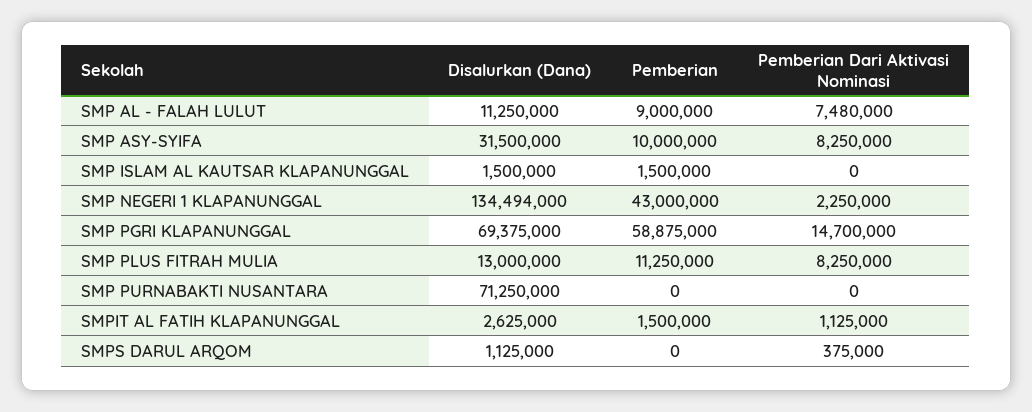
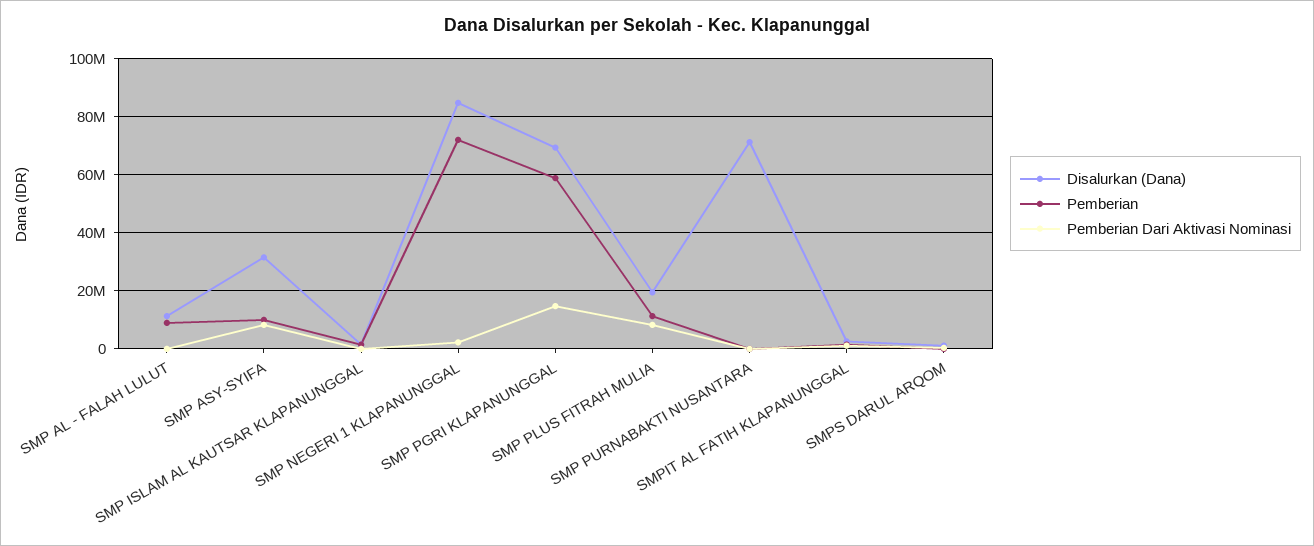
Pemberian Dari Aktivasi Nominasi, SMP AL - FALAH LULUT: 7480000 -> 0
Disalurkan (Dana), SMP NEGERI 1 KLAPANUNGGAL: 134494000 -> 85000000
Pemberian, SMP NEGERI 1 KLAPANUNGGAL: 43000000 -> 72500000
Disalurkan (Dana), SMP PLUS FITRAH MULIA: 13000000 -> 20000000

